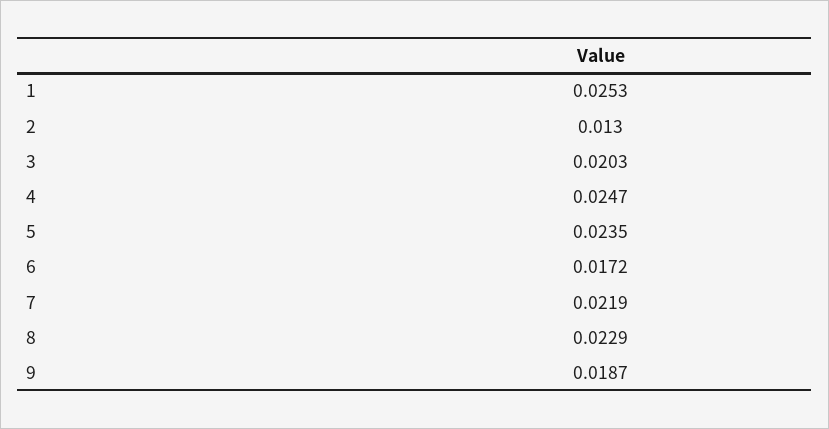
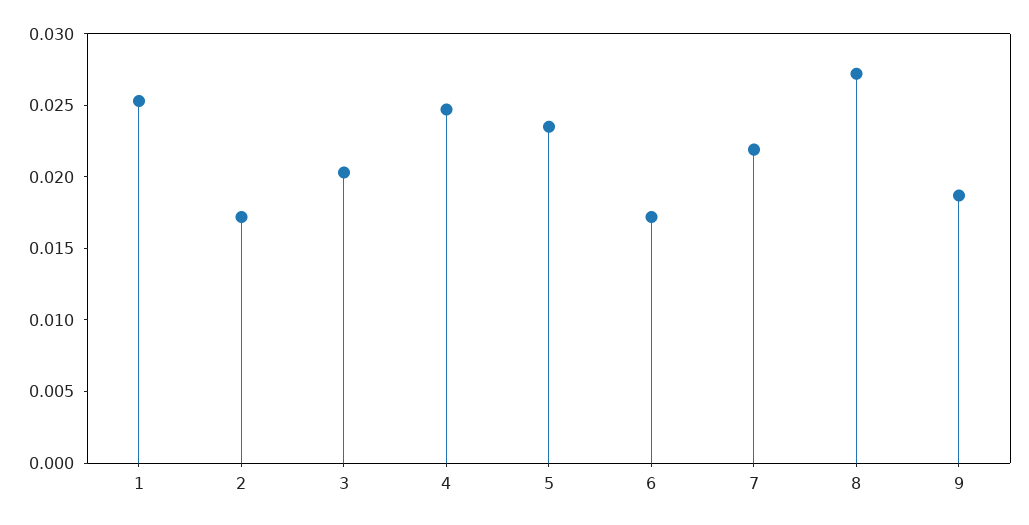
2: 0.013 -> 0.017
8: 0.0229 -> 0.027

